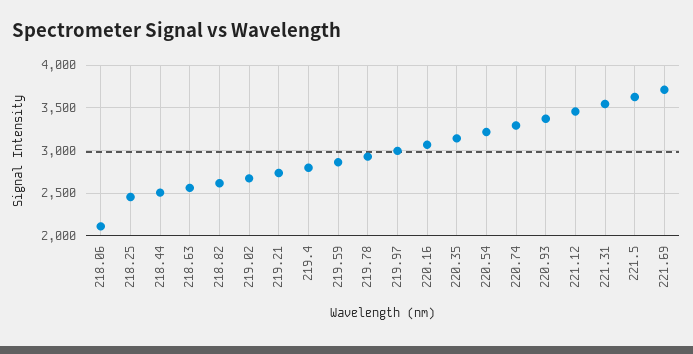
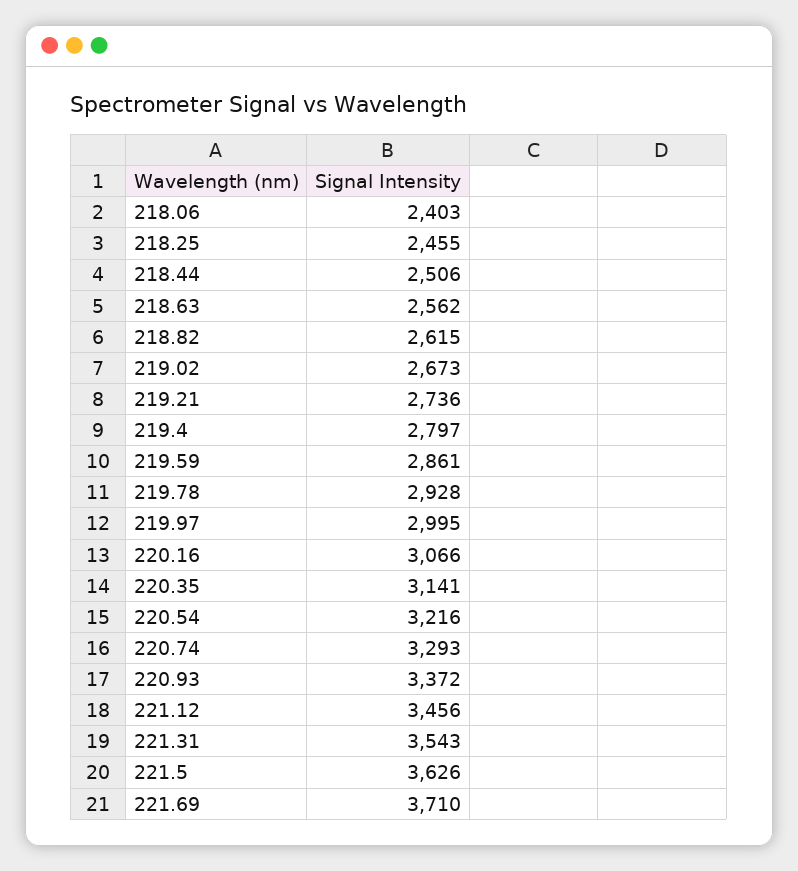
218.06: 2100 -> 2403

